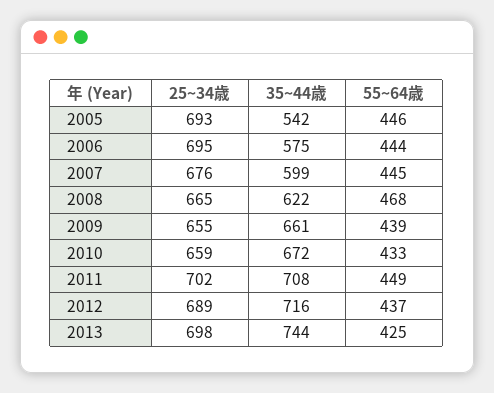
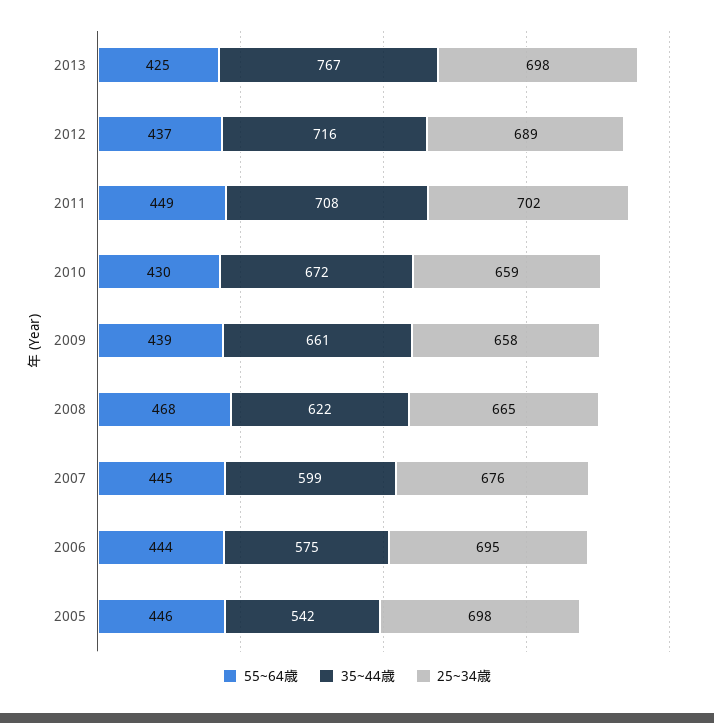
25~34歳, 2005: 693 -> 698
25~34歳, 2009: 655 -> 658
55~64歳, 2010: 433 -> 430
35~44歳, 2013: 744 -> 767

